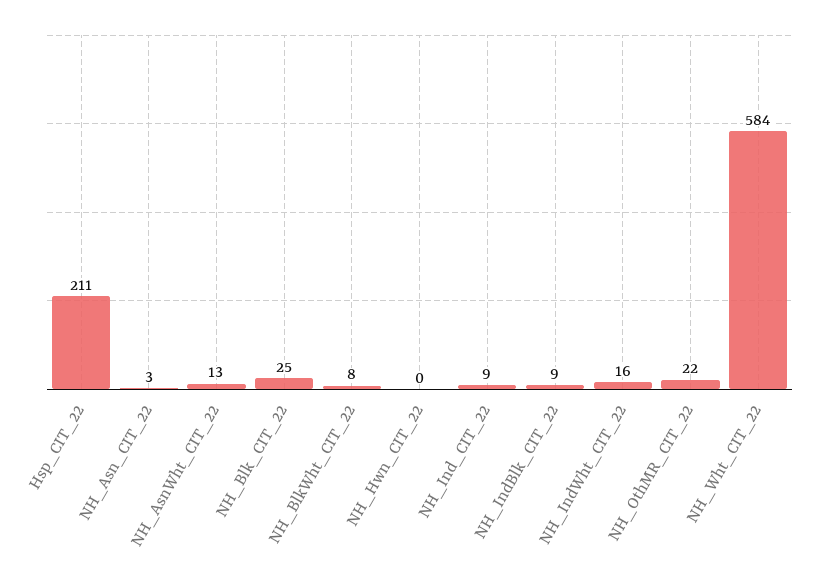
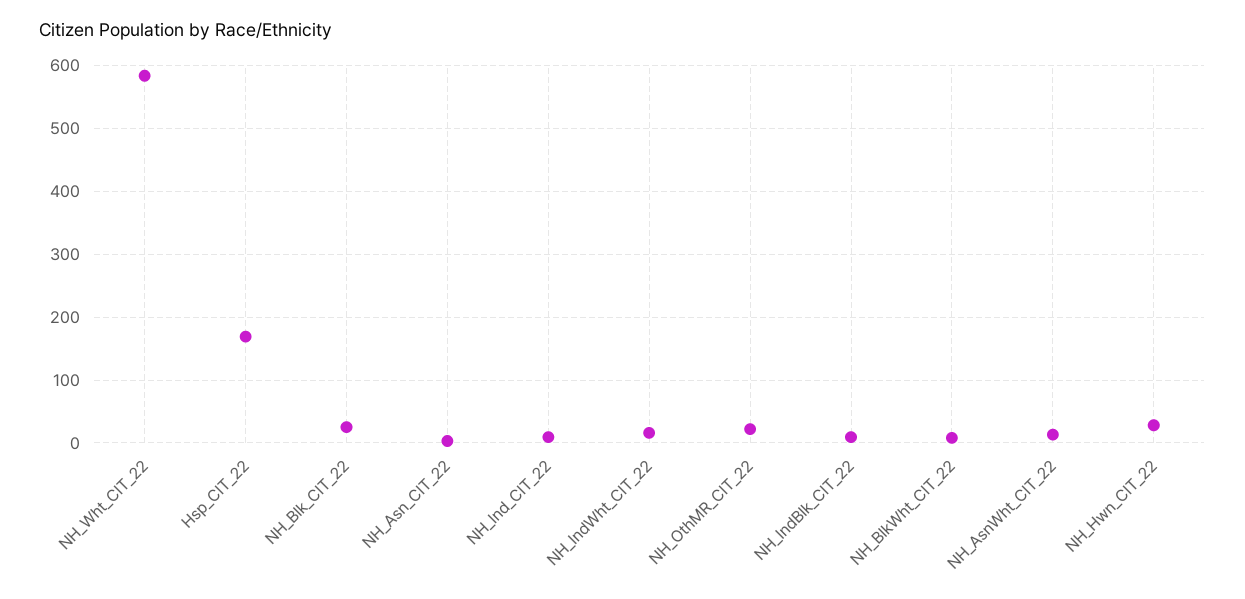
Hsp_CIT_22: 211 -> 170
NH_Hwn_CIT_22: 0 -> 30

